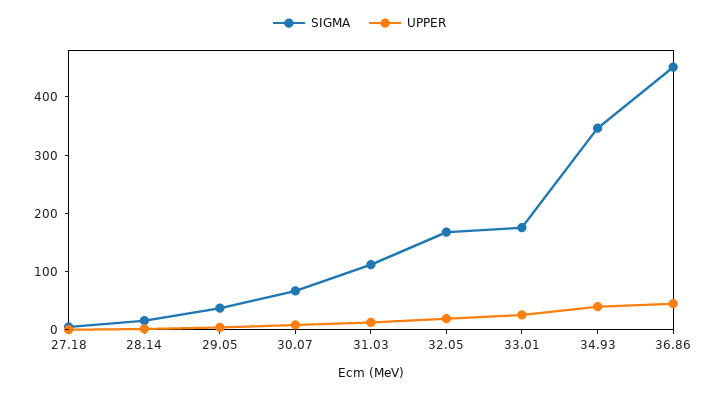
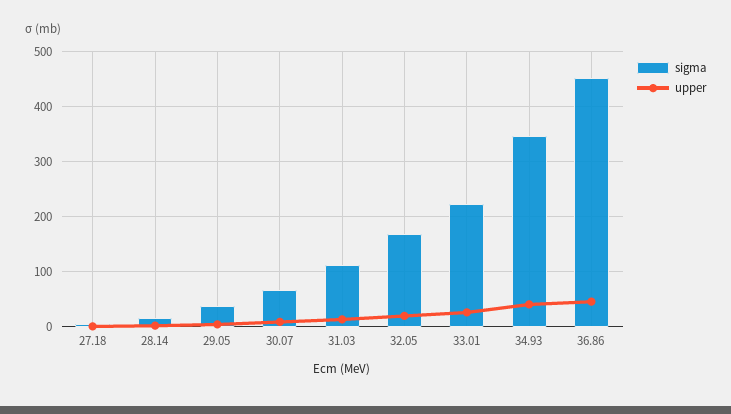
SIGMA, 33.01: 180 -> 220

